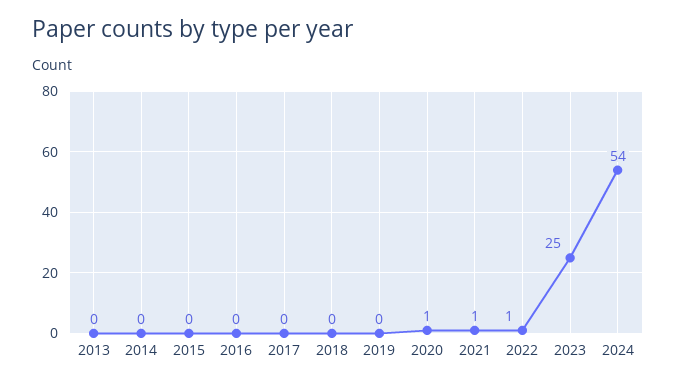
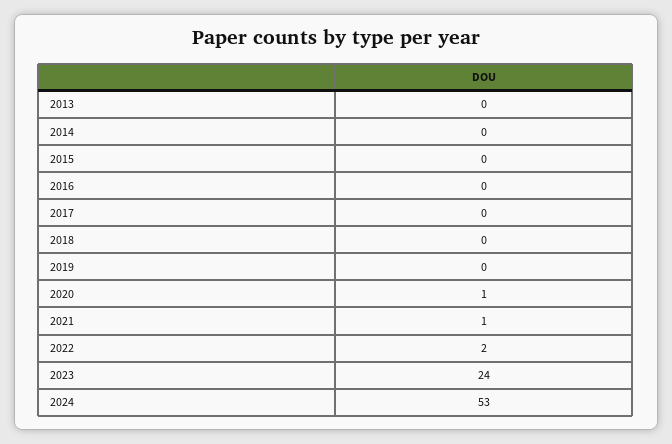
2022: 1 -> 2
2023: 25 -> 24
2024: 54 -> 53

